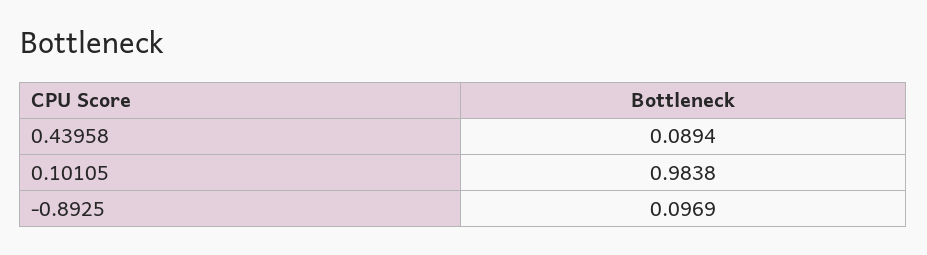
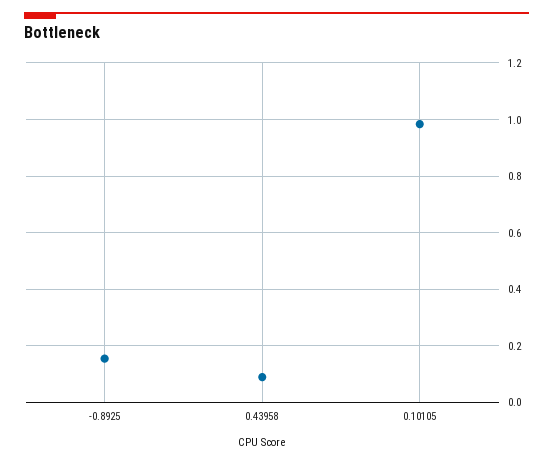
-0.8925: 0.0969 -> 0.15

